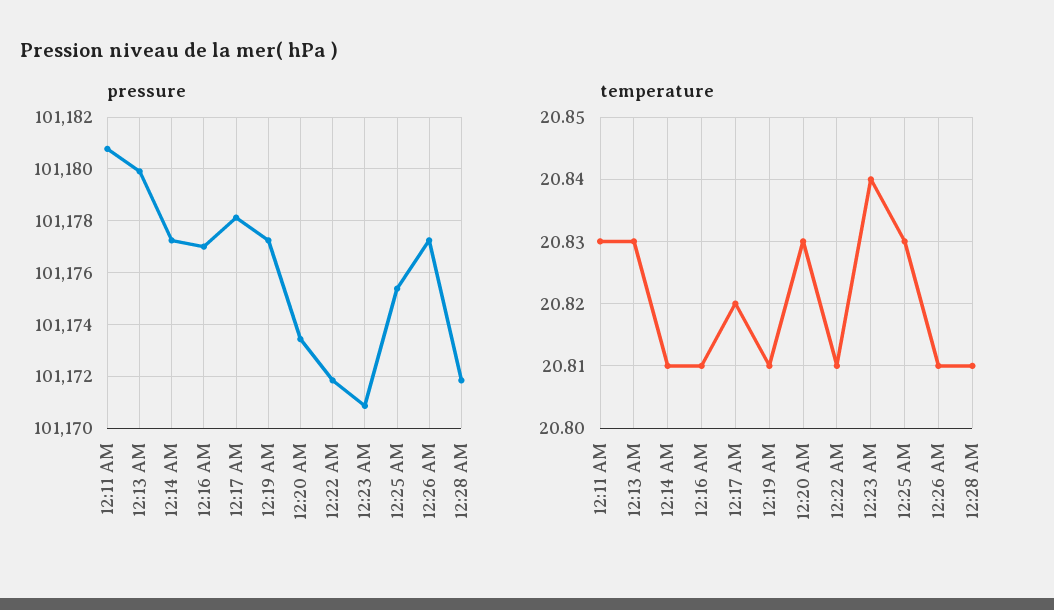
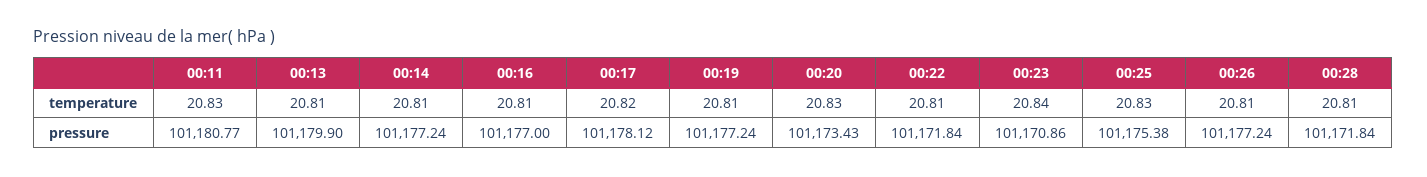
temperature, 12:13 AM: 20.83 -> 20.81

